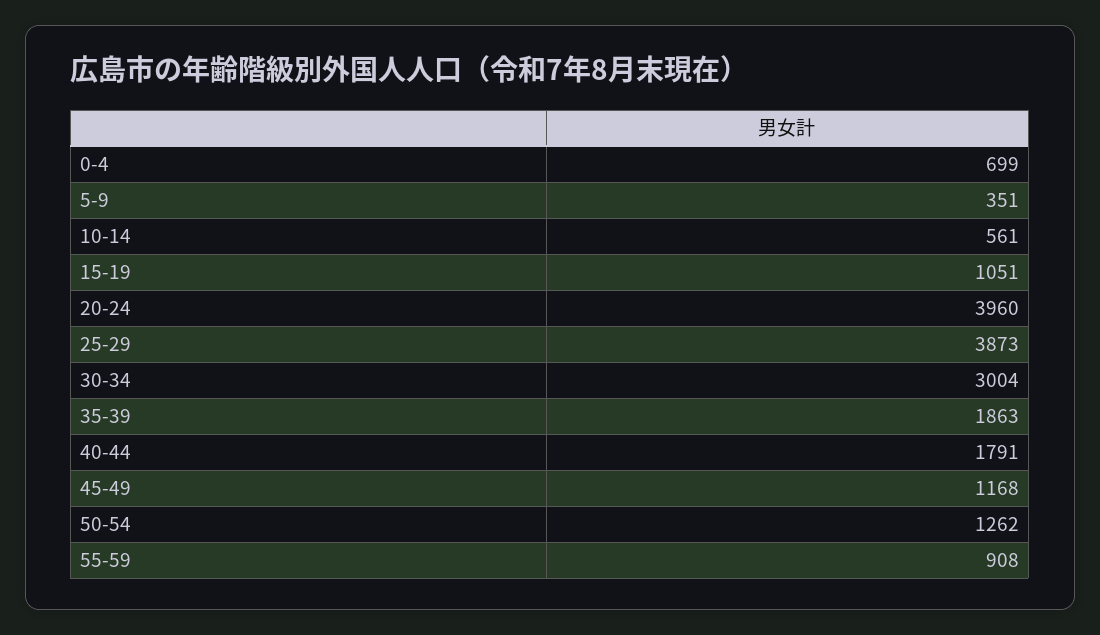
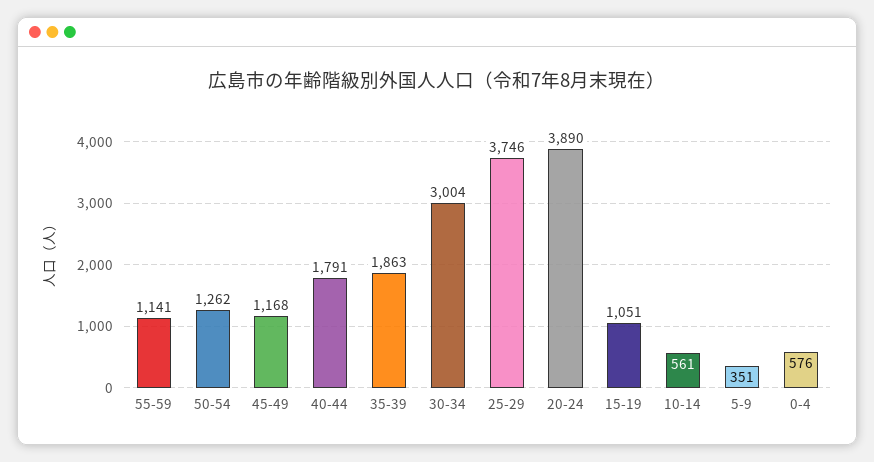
0-4: 699 -> 576
20-24: 3960 -> 3890
25-29: 3873 -> 3746
55-59: 908 -> 1141

